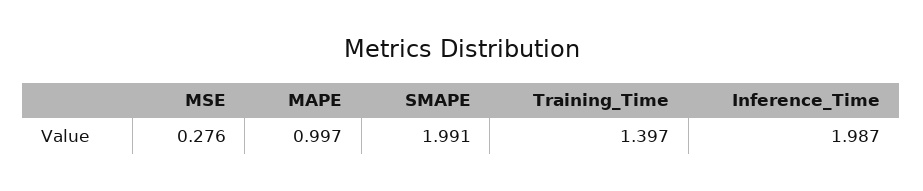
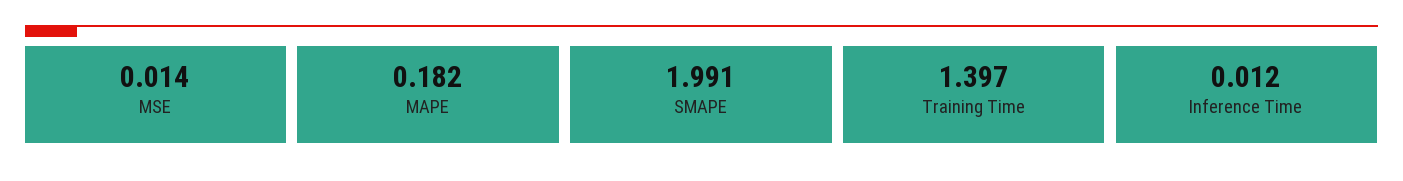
MSE: 0.276 -> 0.014
MAPE: 0.997 -> 0.182
Inference_Time: 1.987 -> 0.012

